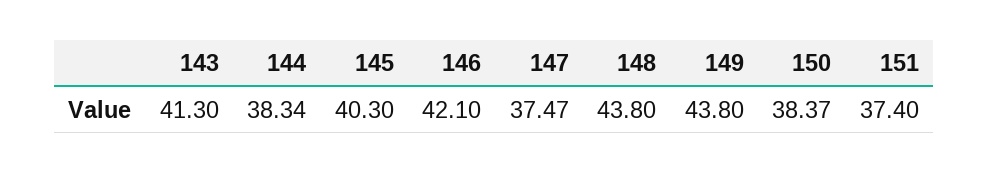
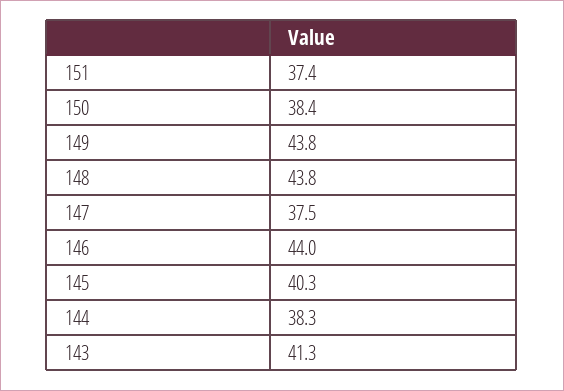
146: 42.1 -> 44

